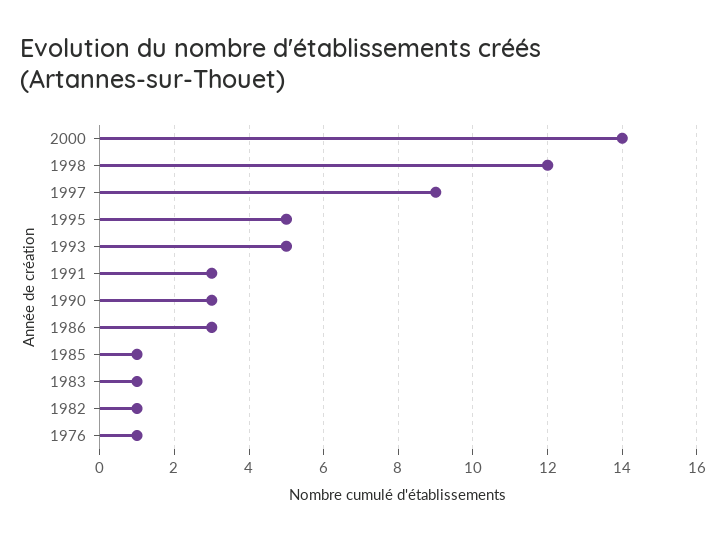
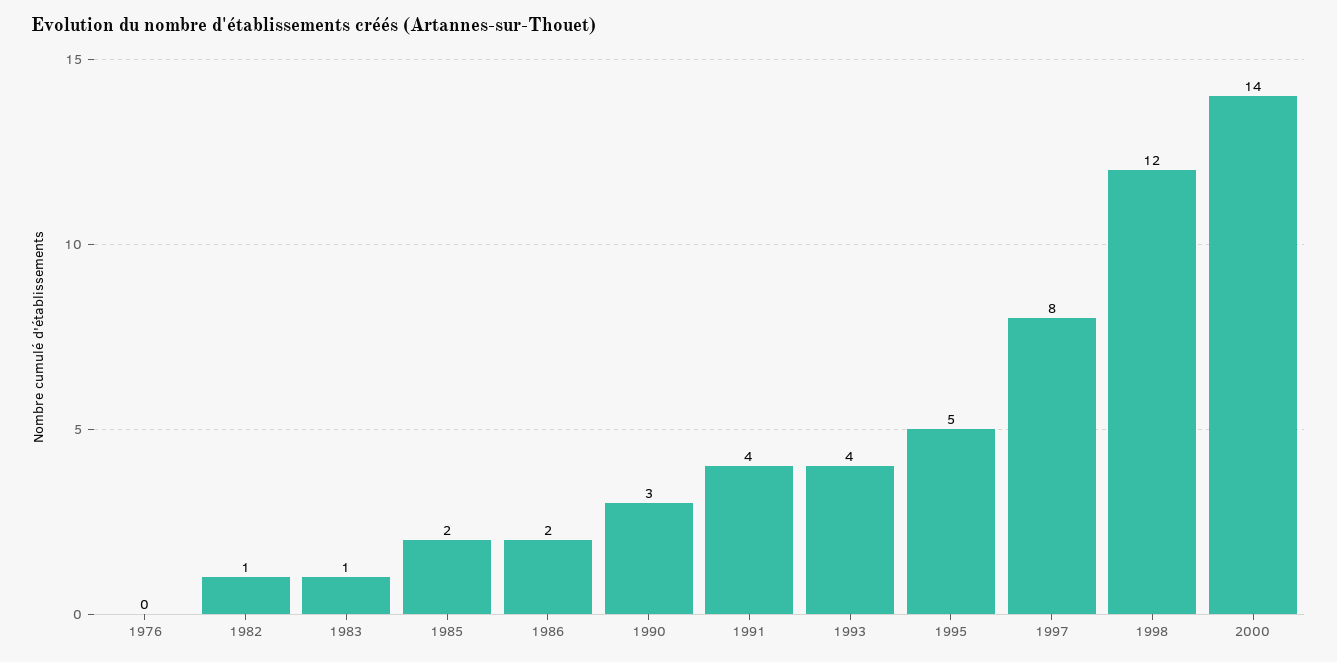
1997: 9 -> 8
1993: 5 -> 4
1991: 3 -> 4
1986: 3 -> 2
1985: 1 -> 2
1976: 1 -> 0

